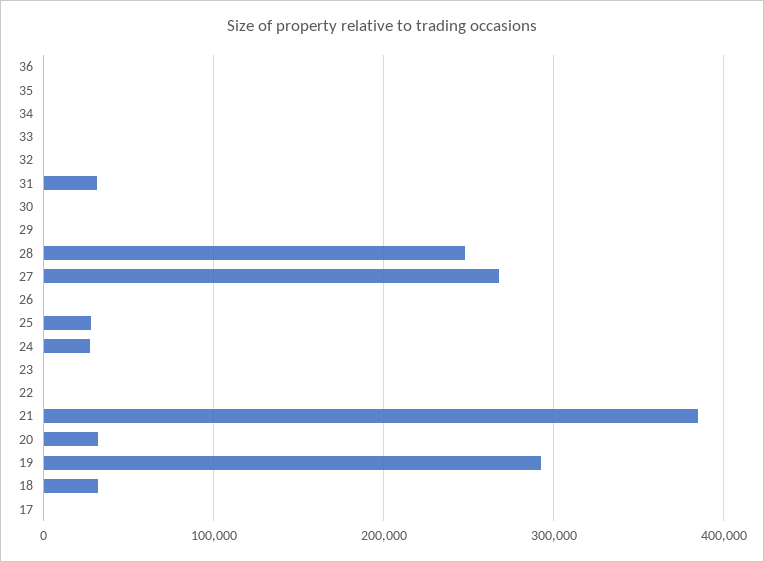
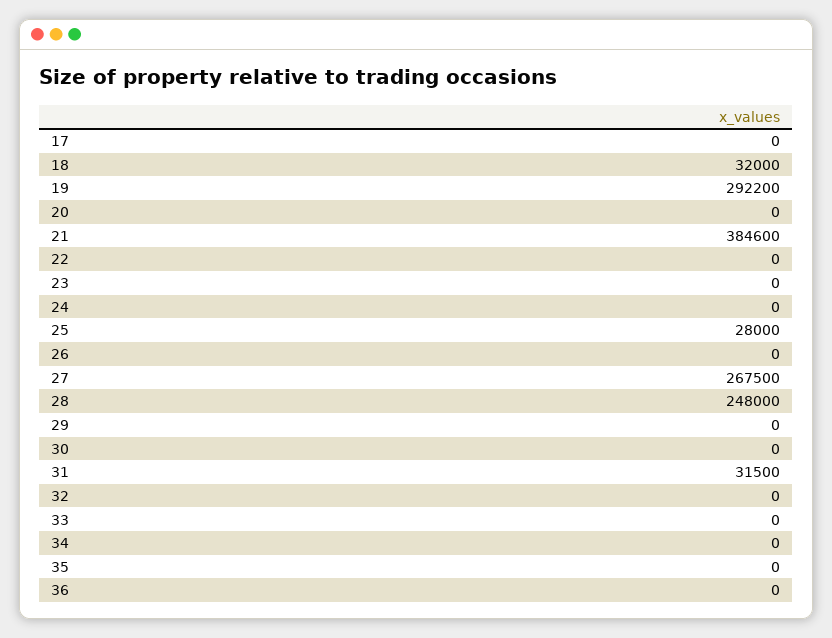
24: 30000 -> 0
20: 30000 -> 0

